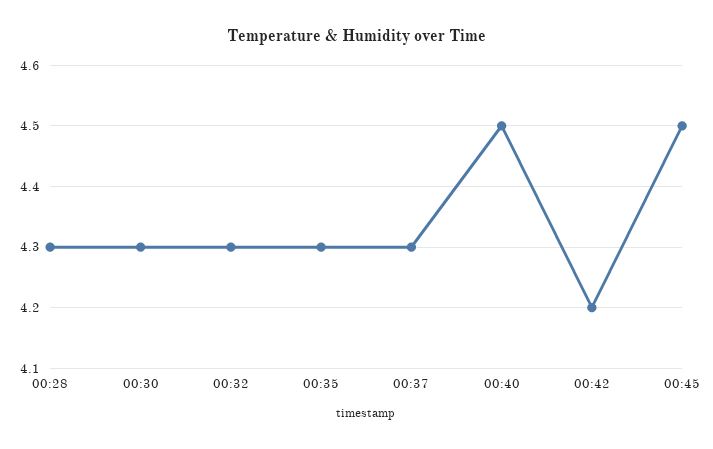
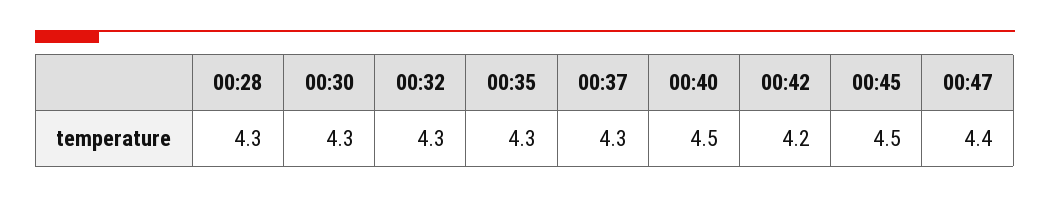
00:47: none -> 4.4

